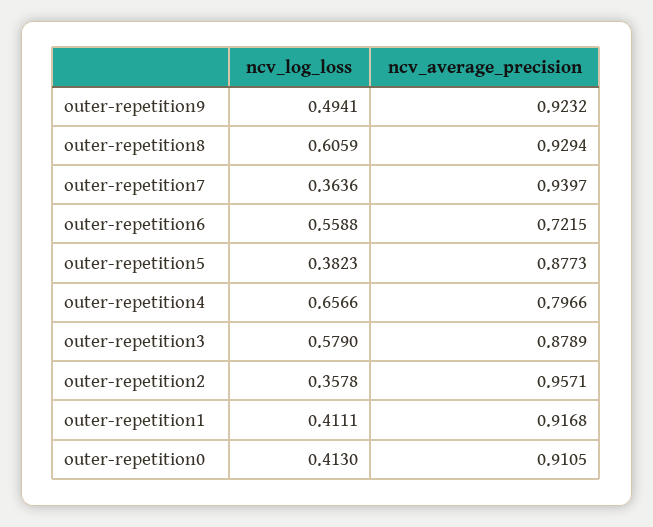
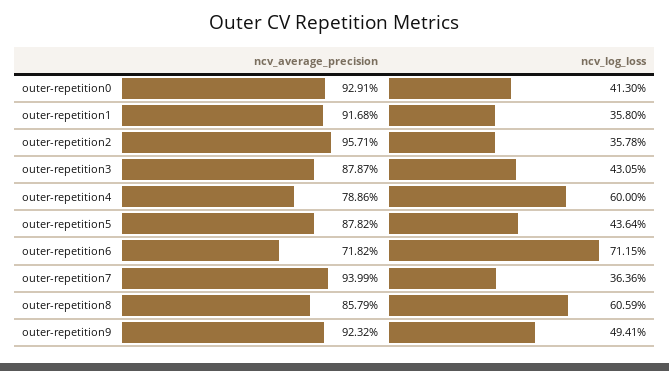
ncv_average_precision, outer-repetition8: 0.9294 -> 0.8579
ncv_average_precision, outer-repetition7: 0.9397 -> 0.9399
ncv_log_loss, outer-repetition6: 0.5588 -> 0.7115
ncv_average_precision, outer-repetition6: 0.7215 -> 0.7182
ncv_log_loss, outer-repetition5: 0.3823 -> 0.4364
ncv_average_precision, outer-repetition5: 0.8773 -> 0.8782
ncv_log_loss, outer-repetition4: 0.6566 -> 0.6
ncv_average_precision, outer-repetition4: 0.7966 -> 0.7886
ncv_log_loss, outer-repetition3: 0.579 -> 0.4305
ncv_average_precision, outer-repetition3: 0.8789 -> 0.8787
ncv_log_loss, outer-repetition1: 0.4111 -> 0.358
ncv_average_precision, outer-repetition0: 0.9105 -> 0.9291

